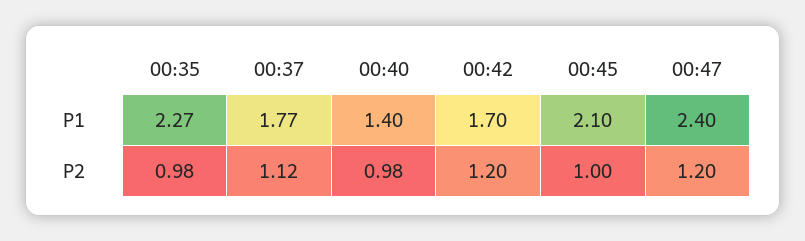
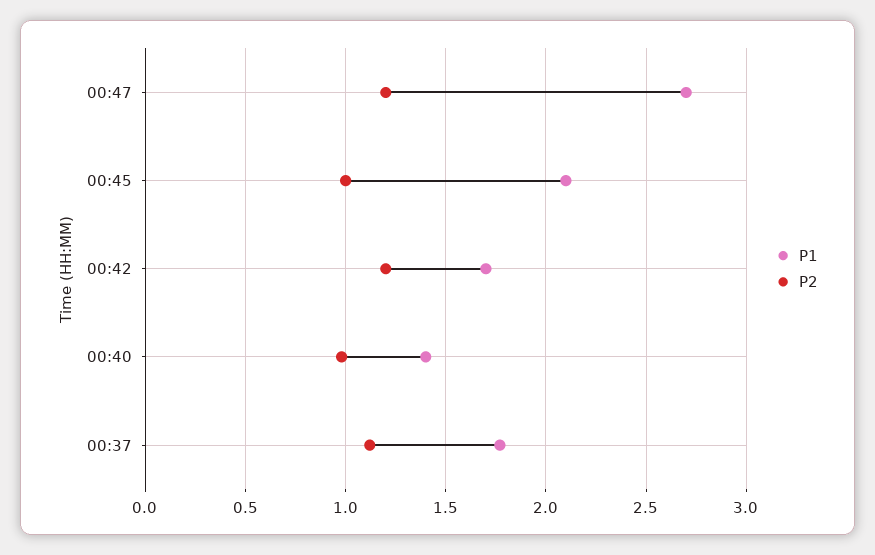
P1, 00:35: 2.27 -> none
P1, 00:47: 2.4 -> 2.7
P2, 00:35: 0.98 -> none

